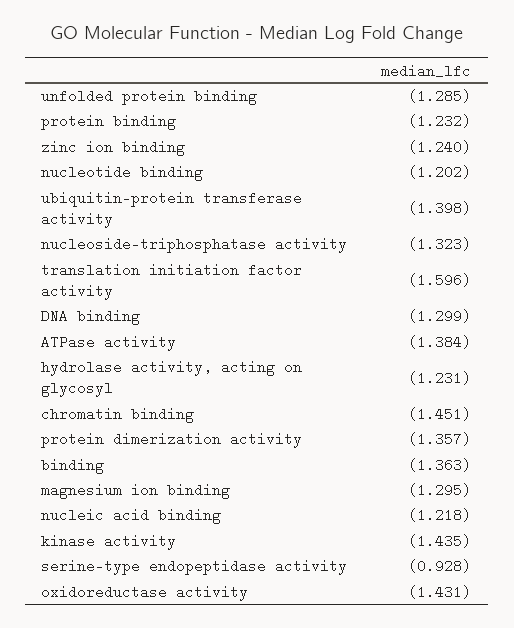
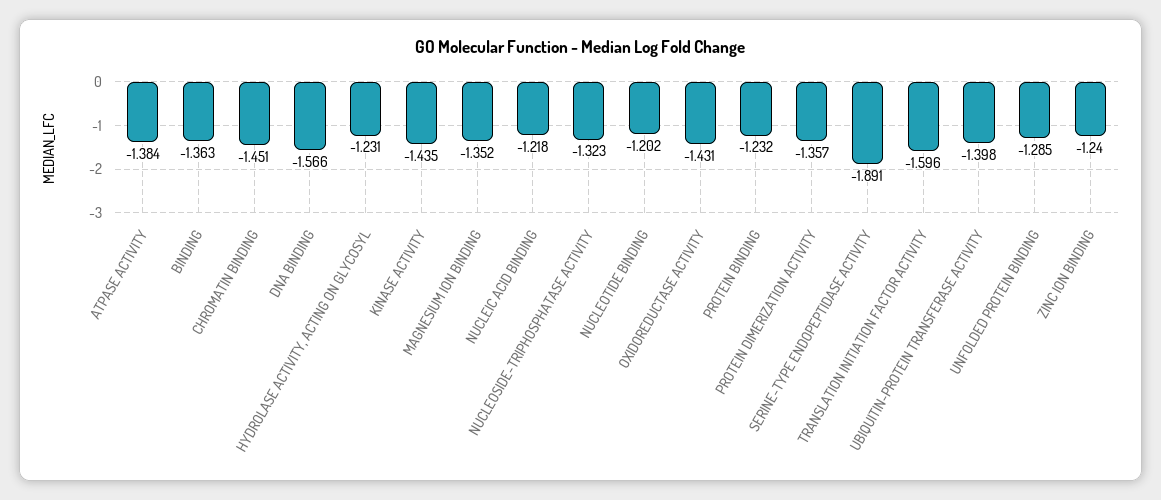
DNA binding: -1.299 -> -1.566
magnesium ion binding: -1.295 -> -1.352
serine-type endopeptidase activity: -0.928 -> -1.891

